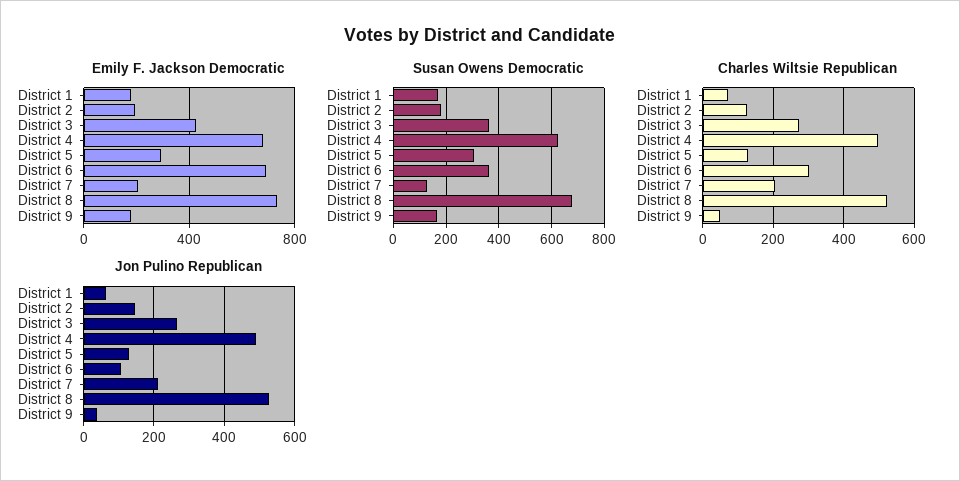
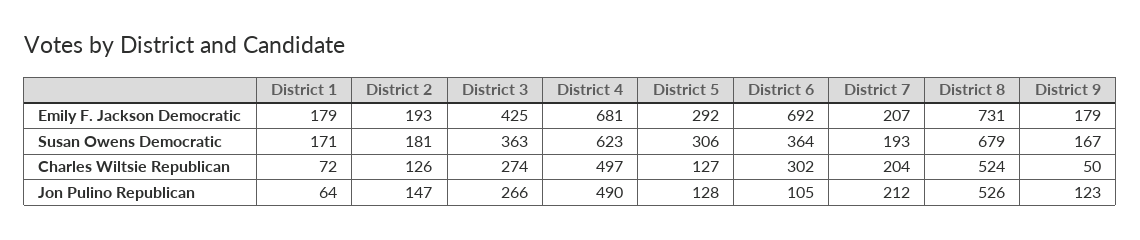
Susan Owens Democratic, District 7: 125 -> 193
Jon Pulino Republican, District 9: 40 -> 123

